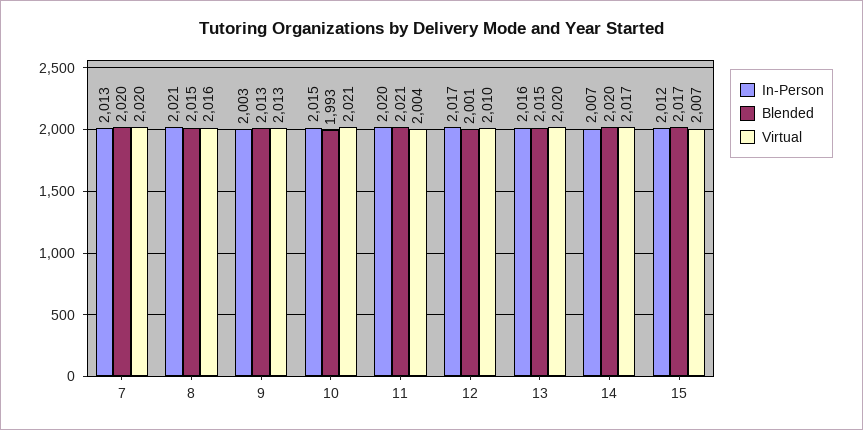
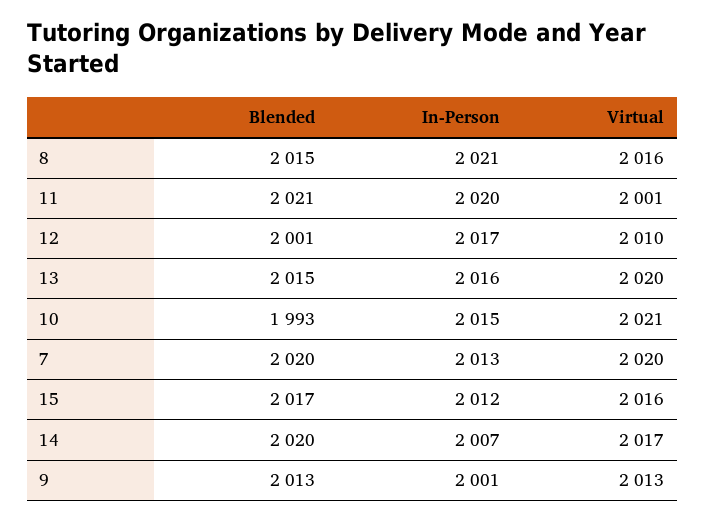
In-Person, 9: 2003 -> 2001
Virtual, 11: 2004 -> 2001
Virtual, 15: 2007 -> 2016

